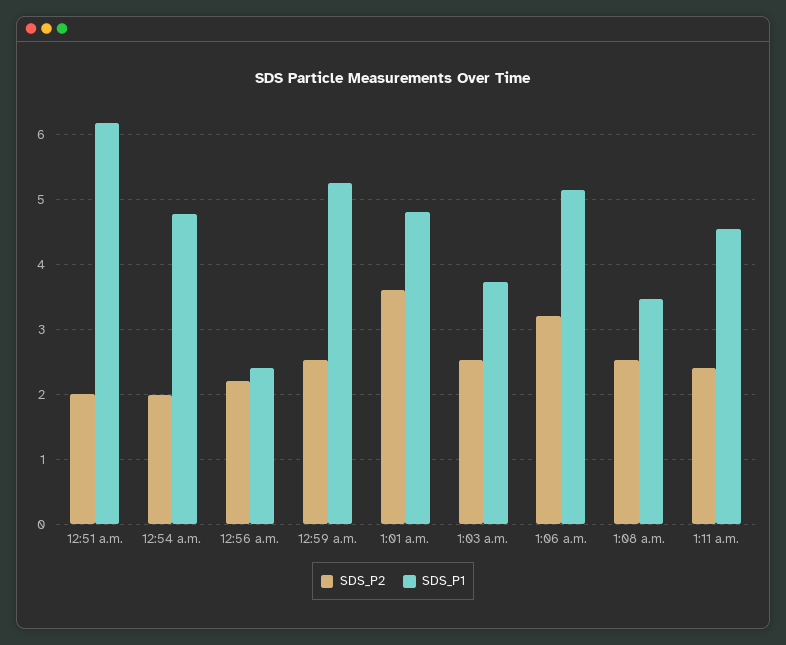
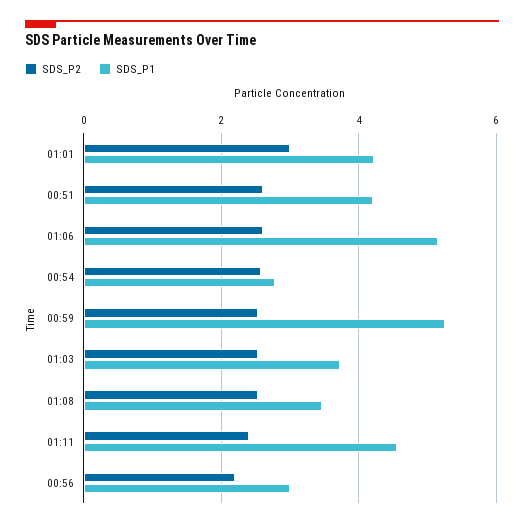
SDS_P2, 12:51 a.m.: 2 -> 2.6
SDS_P1, 12:51 a.m.: 6.2 -> 4.2
SDS_P2, 12:54 a.m.: 2 -> 2.6
SDS_P1, 12:54 a.m.: 4.8 -> 2.8
SDS_P1, 12:56 a.m.: 2.4 -> 3
SDS_P2, 1:01 a.m.: 3.6 -> 3
SDS_P1, 1:01 a.m.: 4.8 -> 4.2
SDS_P2, 1:06 a.m.: 3.2 -> 2.6

